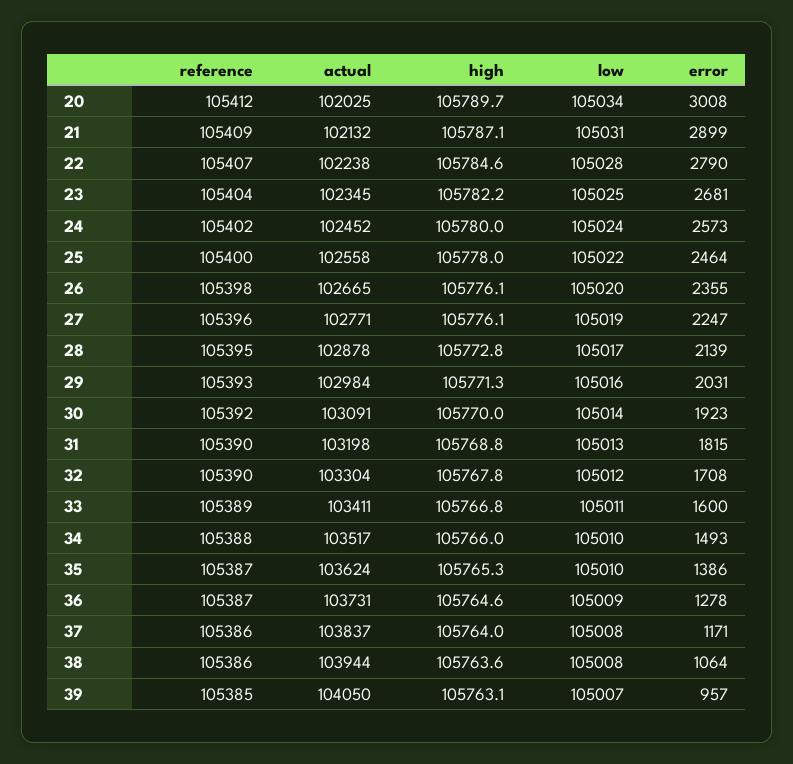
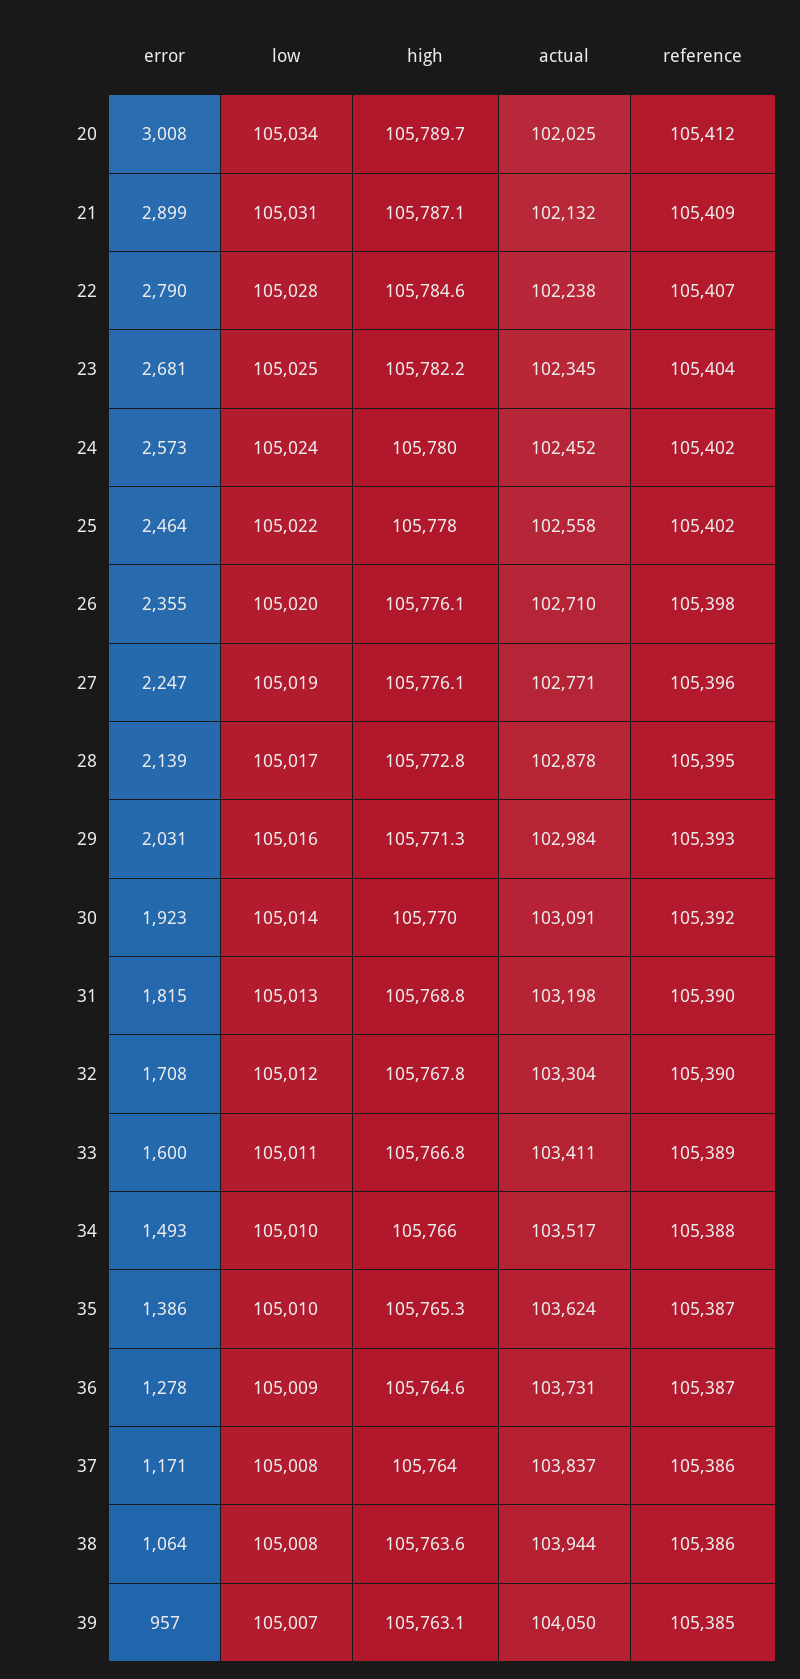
reference, 25: 105400 -> 105402
actual, 26: 102665 -> 102710

